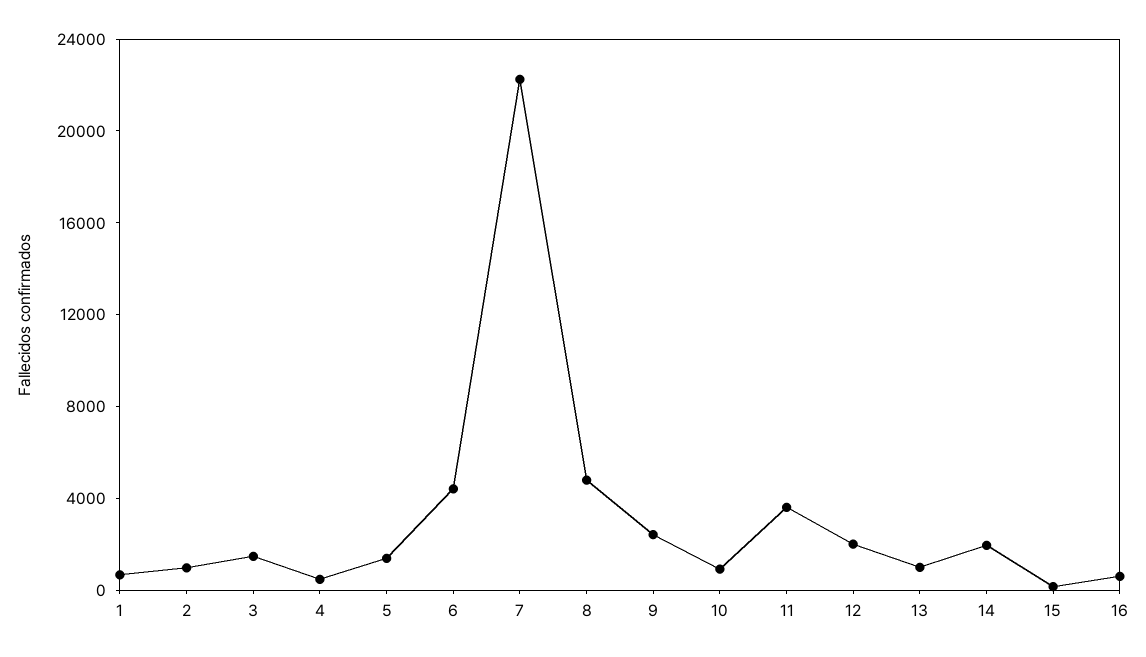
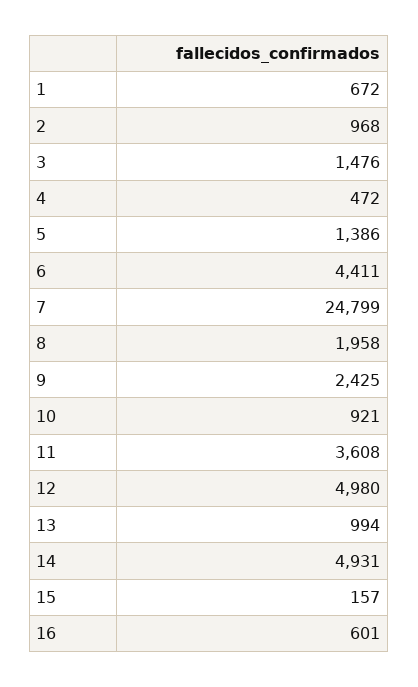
7: 22000 -> 24799
8: 5000 -> 1958
12: 2000 -> 4980
14: 2000 -> 4931

